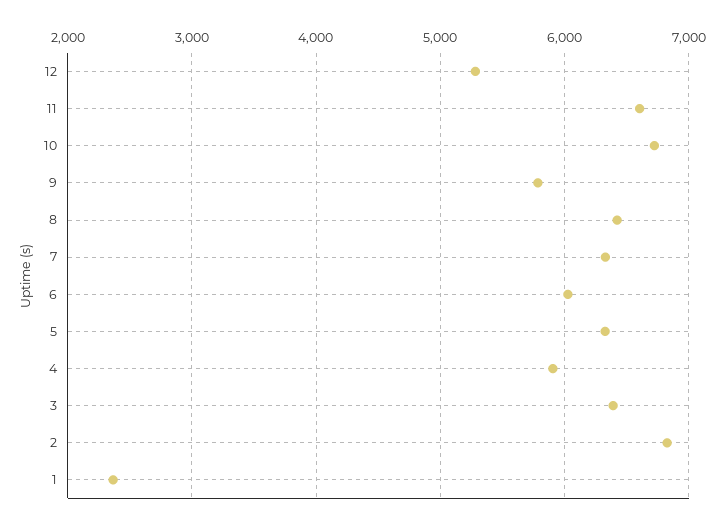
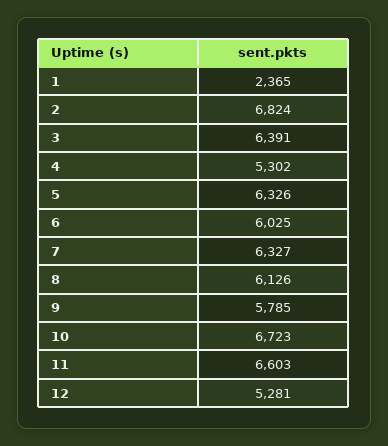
8: 6400 -> 6126
4: 5900 -> 5302

